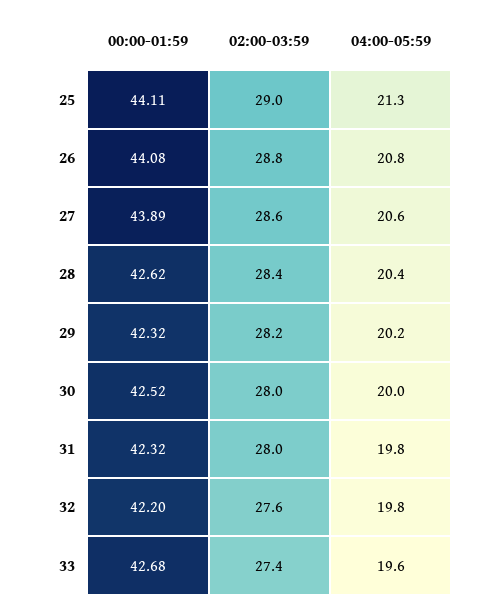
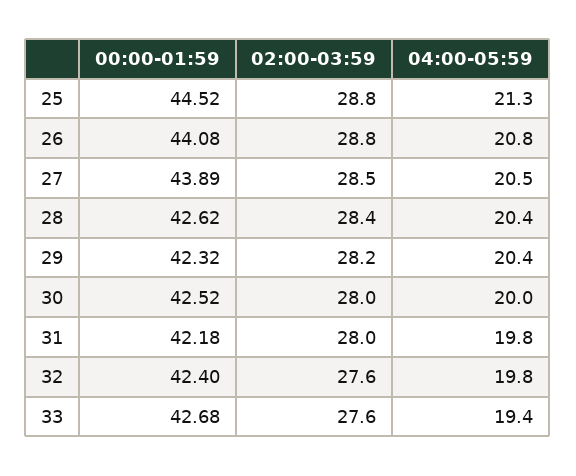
00:00-01:59, 25: 44.11 -> 44.52
02:00-03:59, 25: 29 -> 28.8
02:00-03:59, 27: 28.6 -> 28.5
04:00-05:59, 27: 20.6 -> 20.5
04:00-05:59, 29: 20.2 -> 20.4
00:00-01:59, 31: 42.32 -> 42.18
00:00-01:59, 32: 42.2 -> 42.4
02:00-03:59, 33: 27.4 -> 27.6
04:00-05:59, 33: 19.6 -> 19.4

